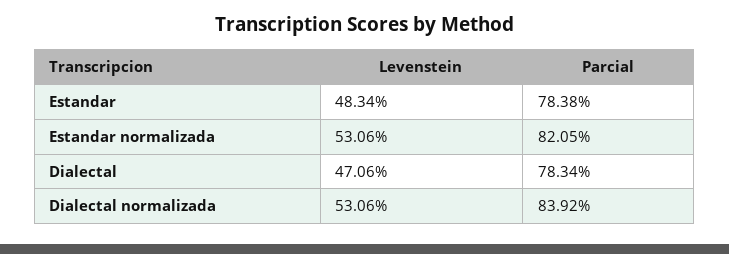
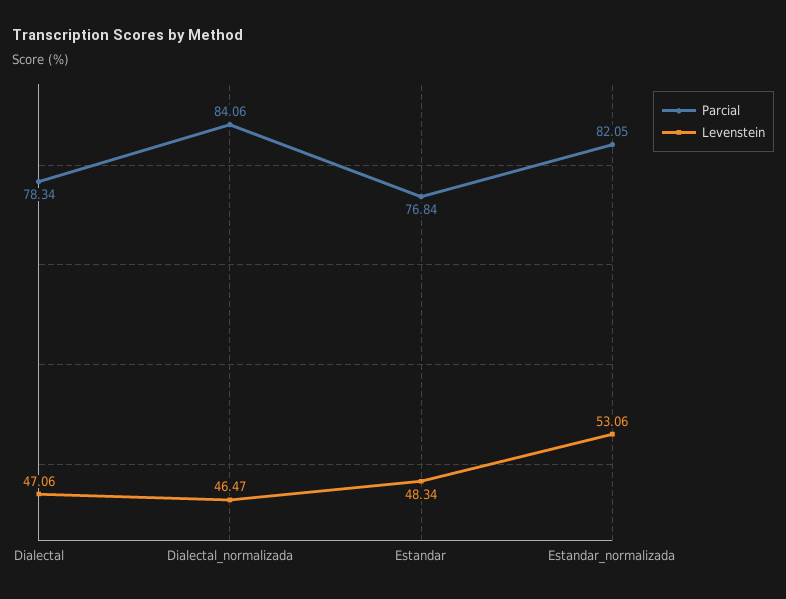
Parcial, Estandar: 78.38 -> 76.84
Levenstein, Dialectal normalizada: 53.06 -> 46.47
Parcial, Dialectal normalizada: 83.92 -> 84.06

